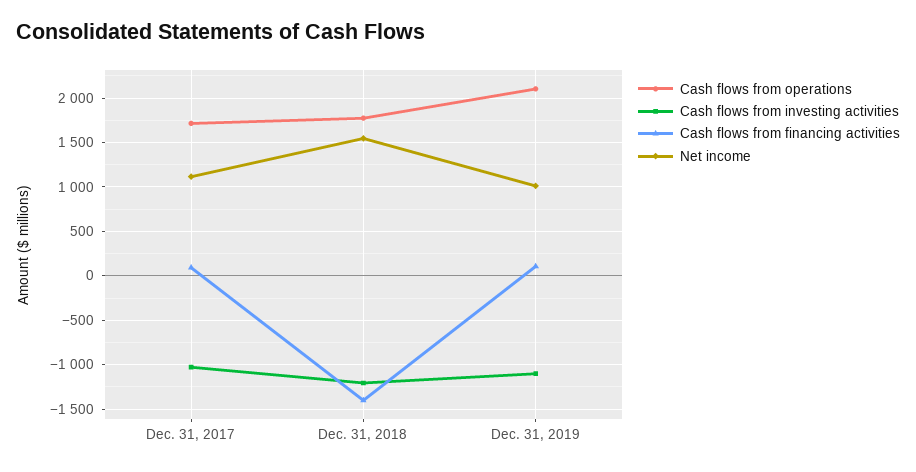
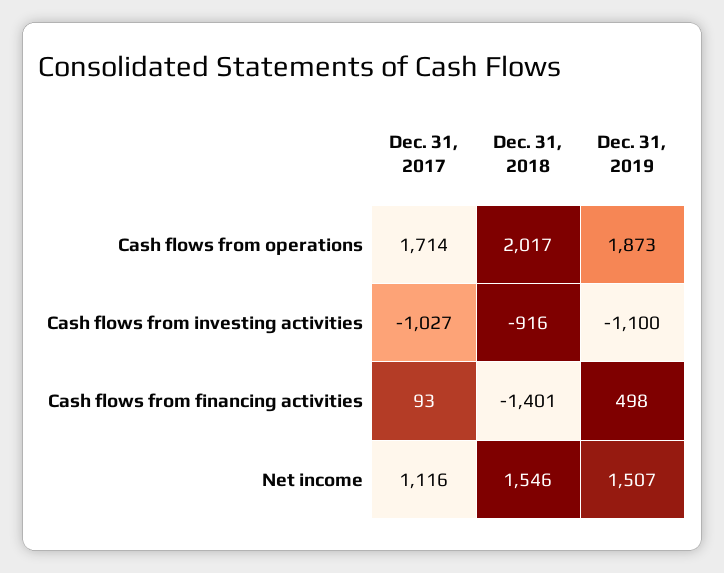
Cash flows from operations, Dec. 31, 2018: 1800 -> 2017
Cash flows from investing activities, Dec. 31, 2018: -1200 -> -916
Cash flows from operations, Dec. 31, 2019: 2100 -> 1873
Cash flows from financing activities, Dec. 31, 2019: 100 -> 498
Net income, Dec. 31, 2019: 1000 -> 1507

